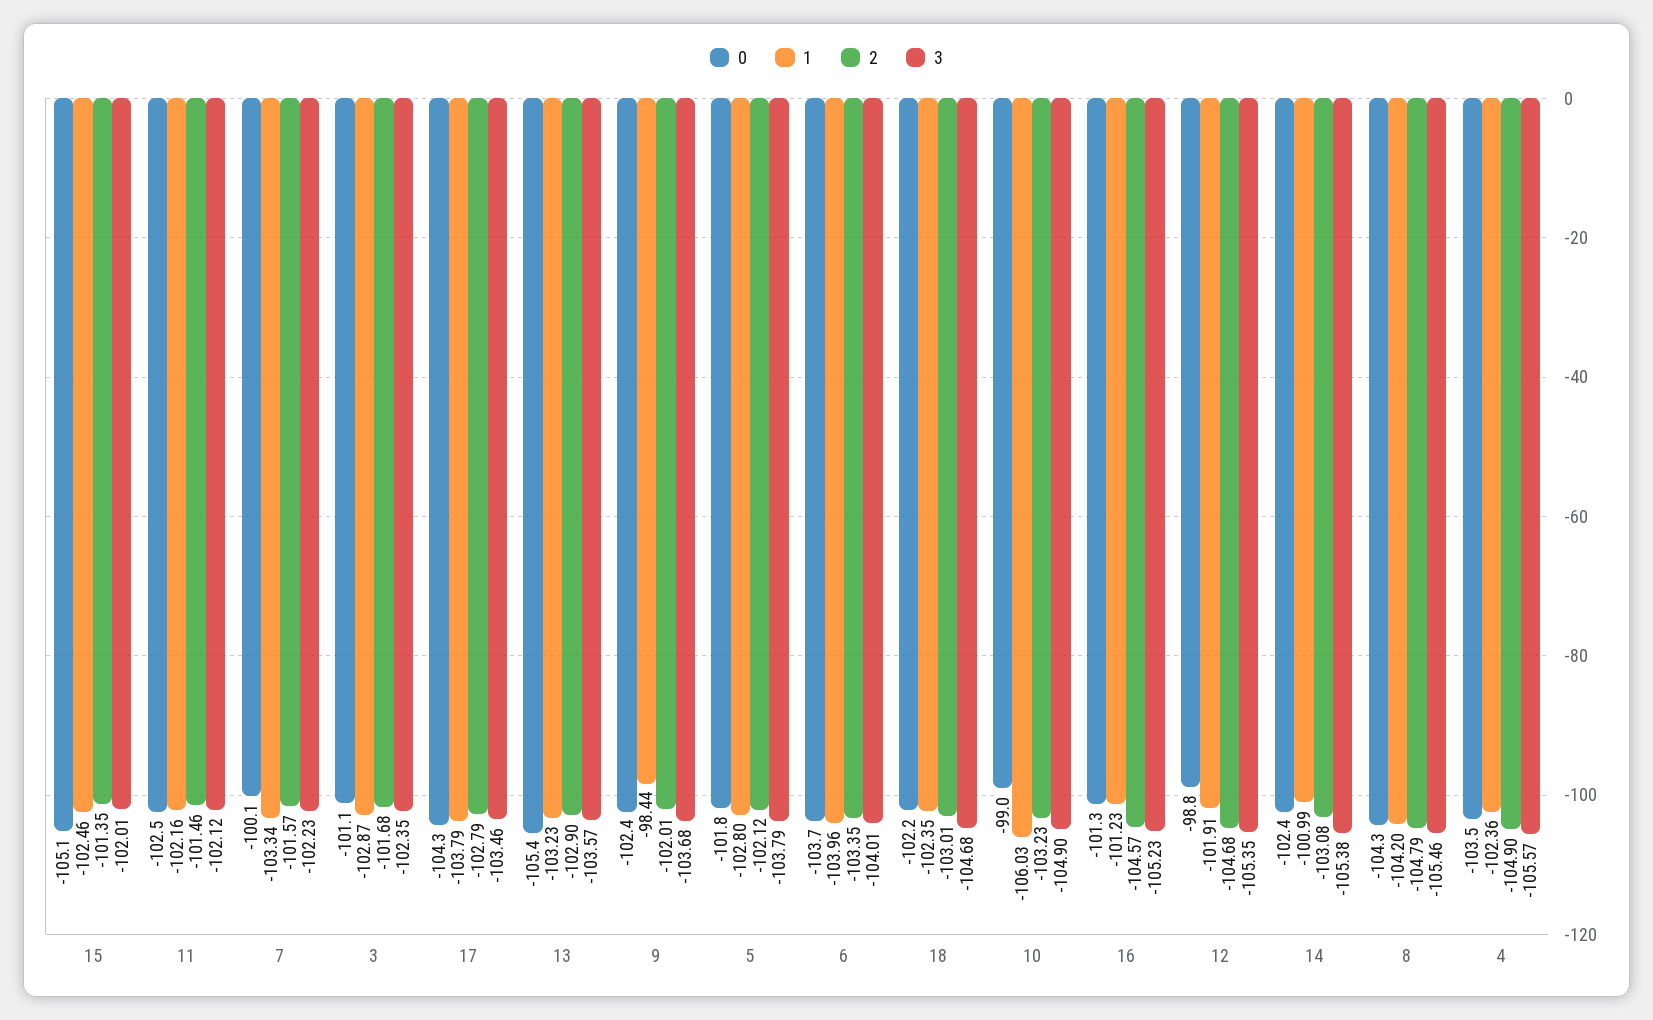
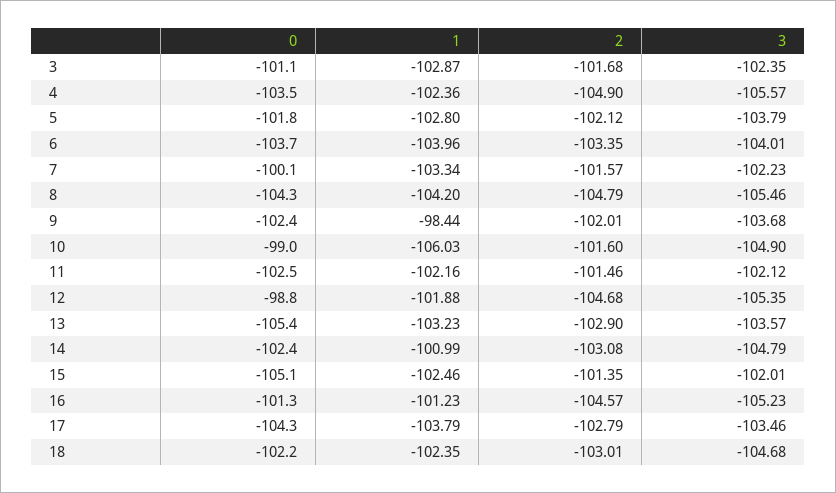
2, 10: -103.23 -> -101.6
1, 12: -101.91 -> -101.88
3, 14: -105.38 -> -104.79

